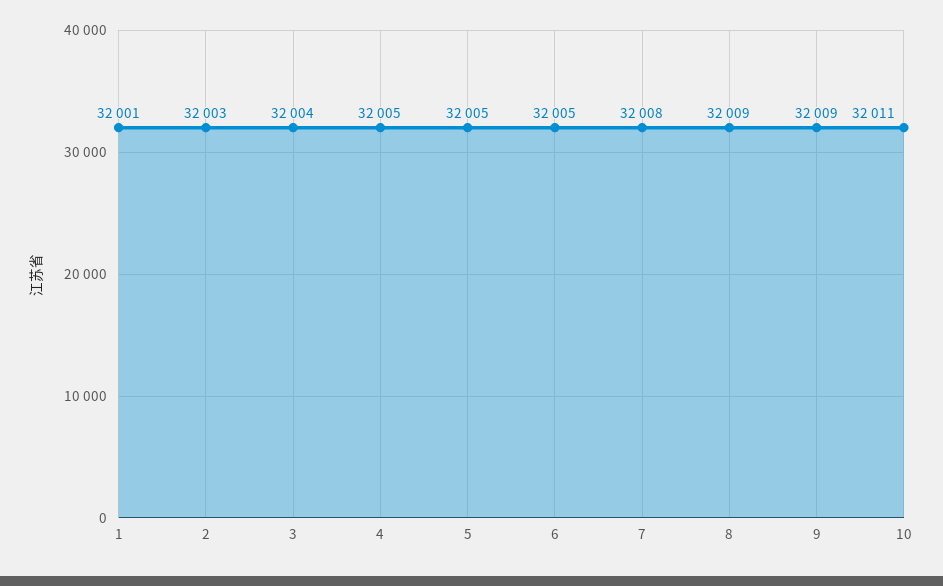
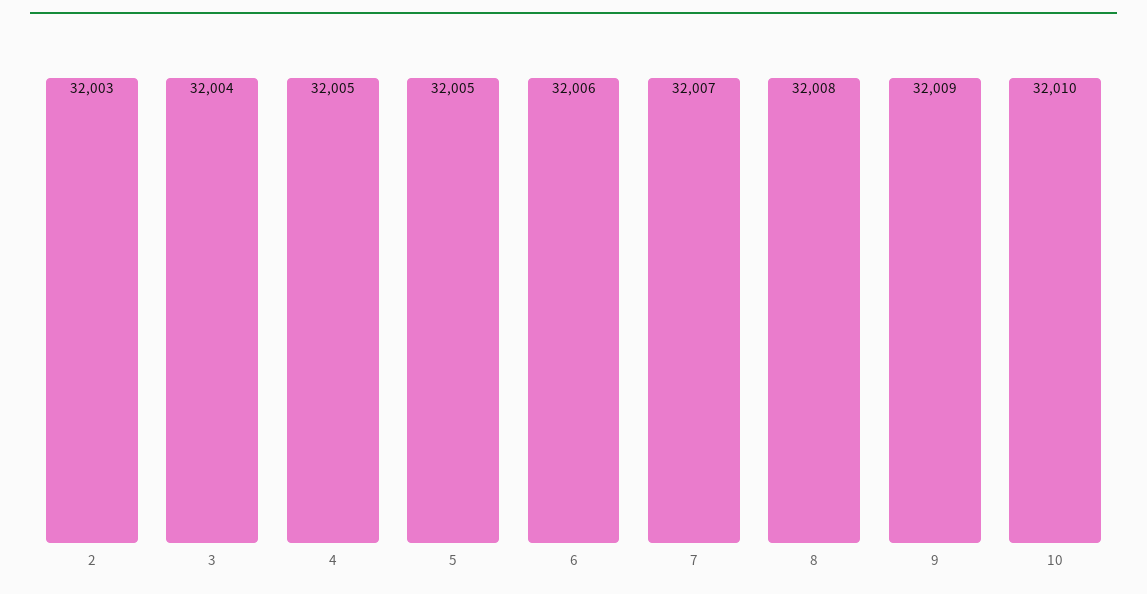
1: 32001 -> none
6: 32005 -> 32006
7: 32008 -> 32007
8: 32009 -> 32008
10: 32011 -> 32010

